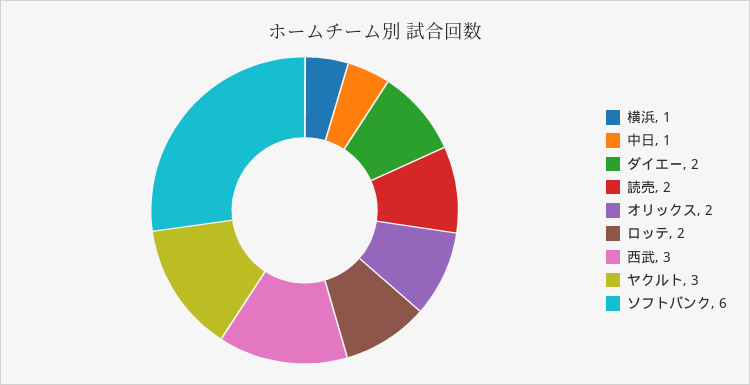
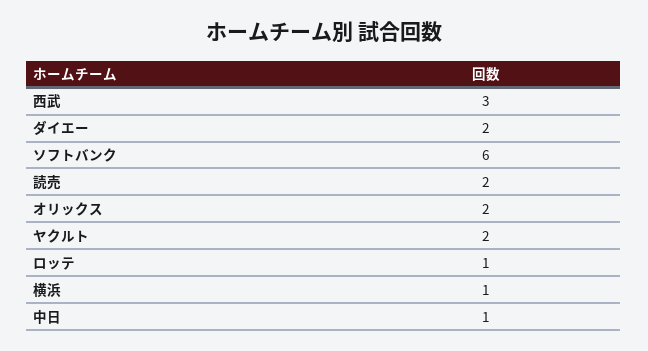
ロッテ: 2 -> 1
ヤクルト: 3 -> 2

